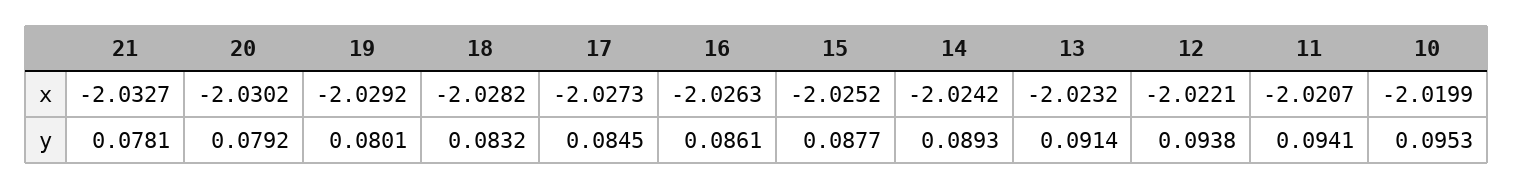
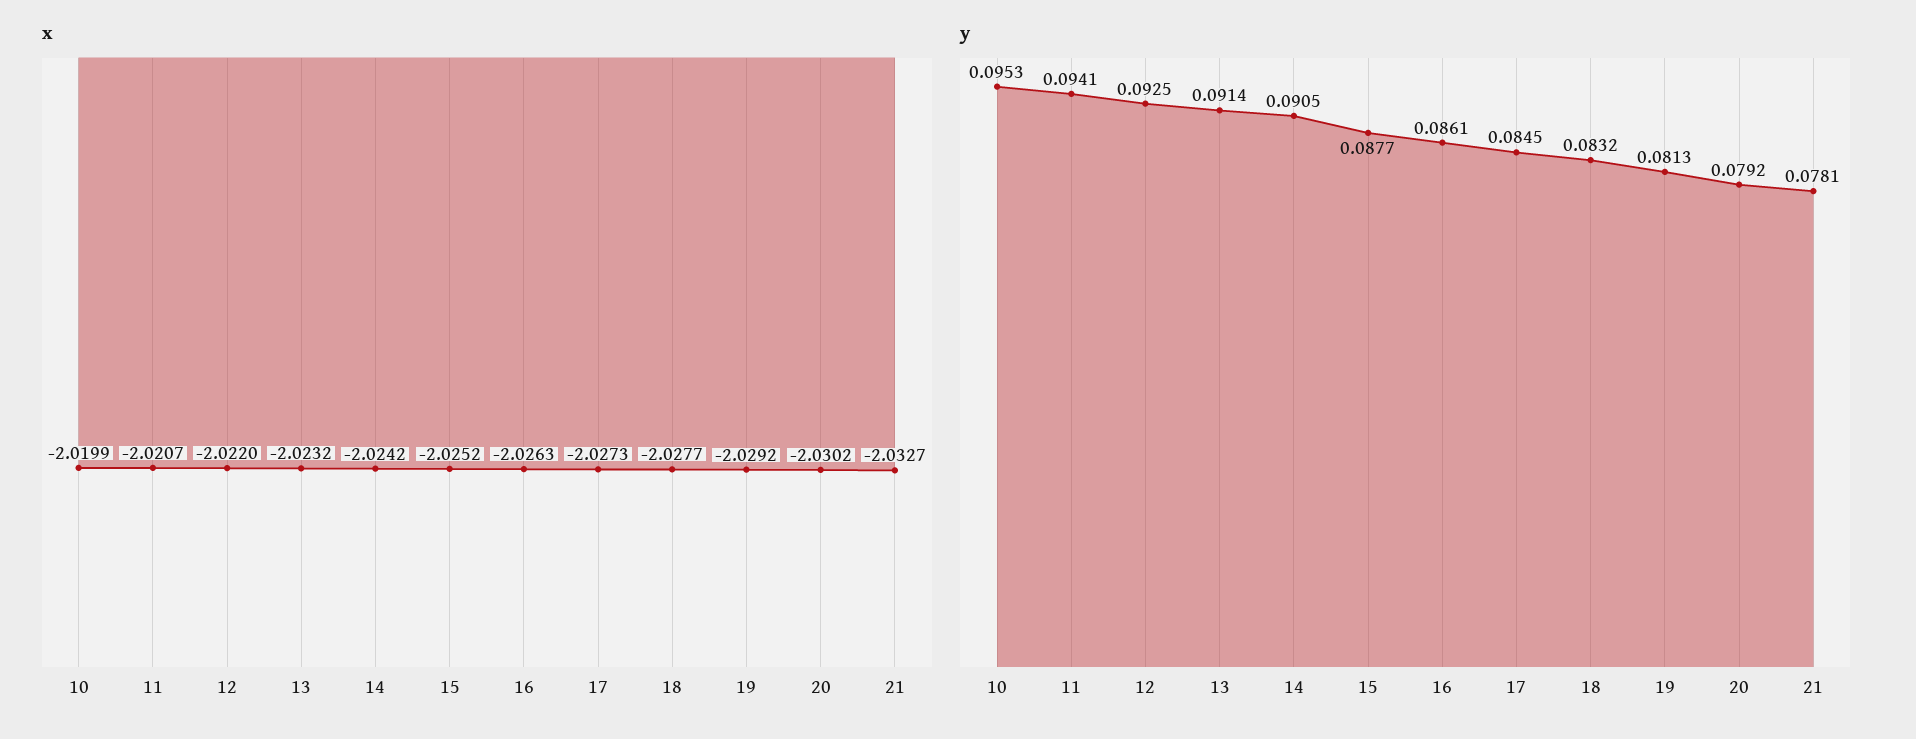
x, 18: -2.0282 -> -2.0277
x, 12: -2.0221 -> -2.022
y, 19: 0.0801 -> 0.0813
y, 14: 0.0893 -> 0.0905
y, 12: 0.0938 -> 0.0925

